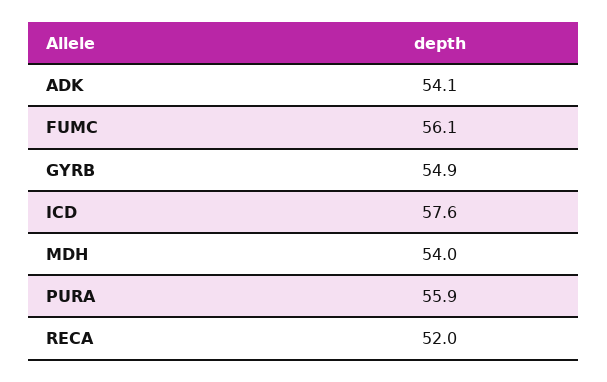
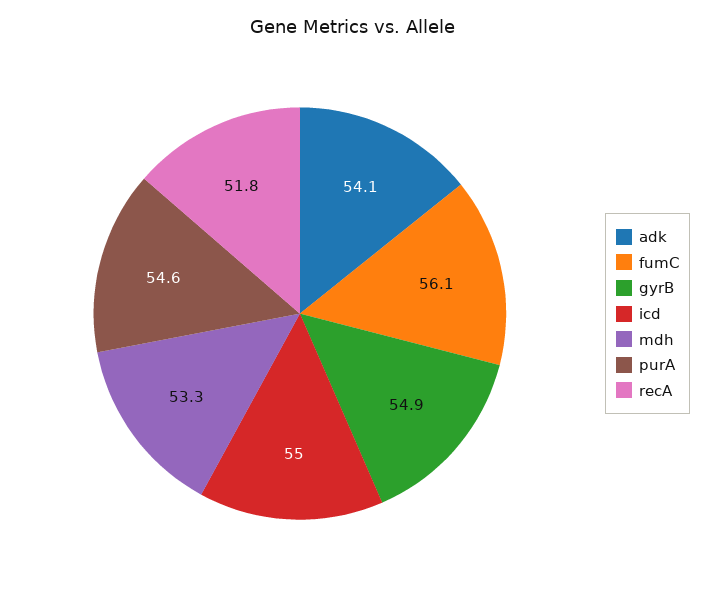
ICD: 57.6 -> 55
MDH: 54 -> 53.3
PURA: 55.9 -> 54.6
RECA: 52 -> 51.8

